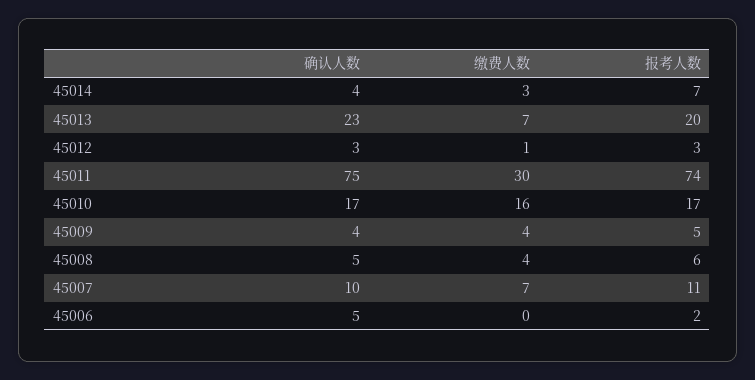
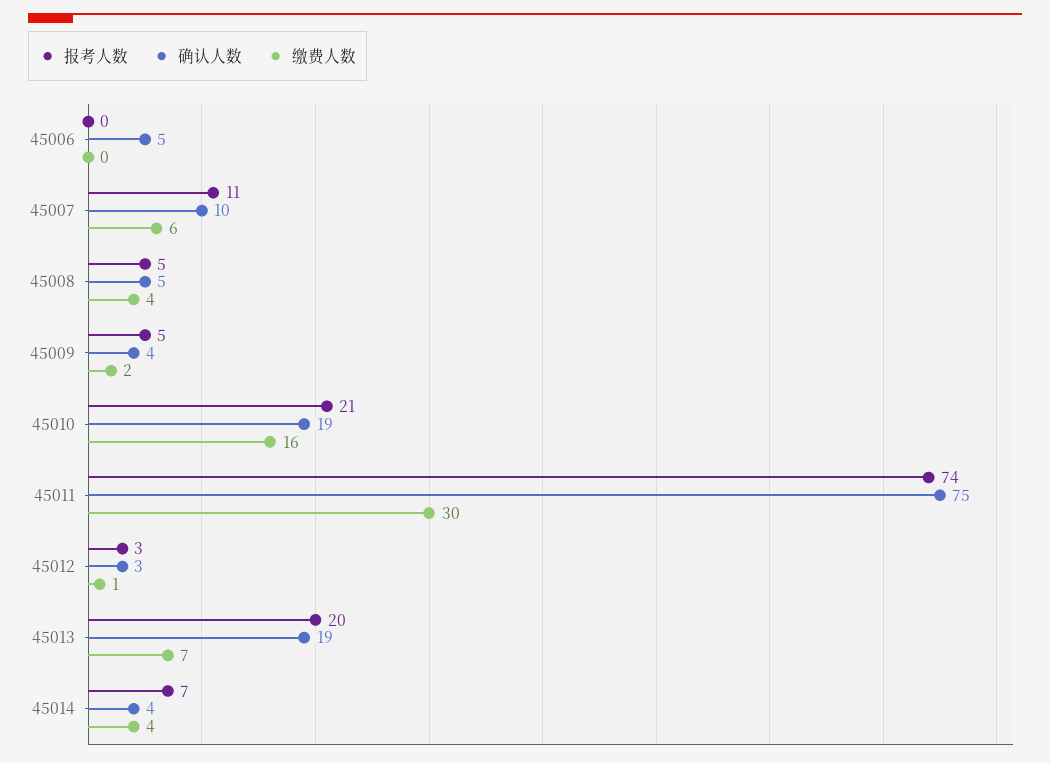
缴费人数, 45014: 3 -> 4
确认人数, 45013: 23 -> 19
确认人数, 45010: 17 -> 19
报考人数, 45010: 17 -> 21
缴费人数, 45009: 4 -> 2
报考人数, 45008: 6 -> 5
缴费人数, 45007: 7 -> 6
报考人数, 45006: 2 -> 0

